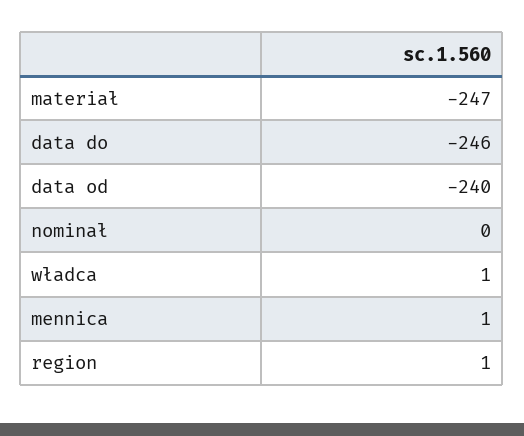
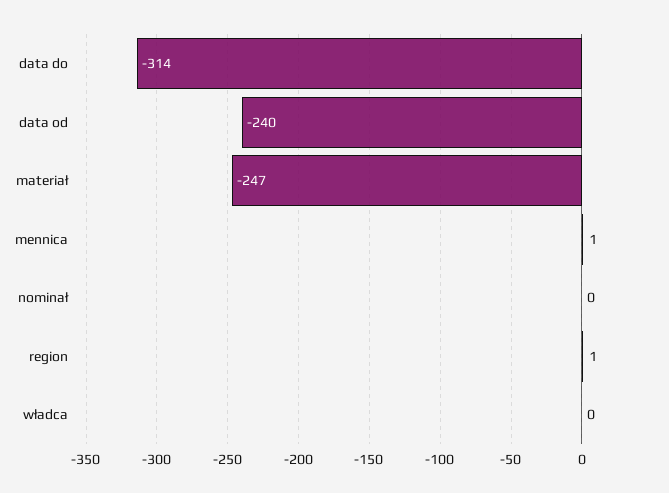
data do: -246 -> -314
władca: 1 -> 0

